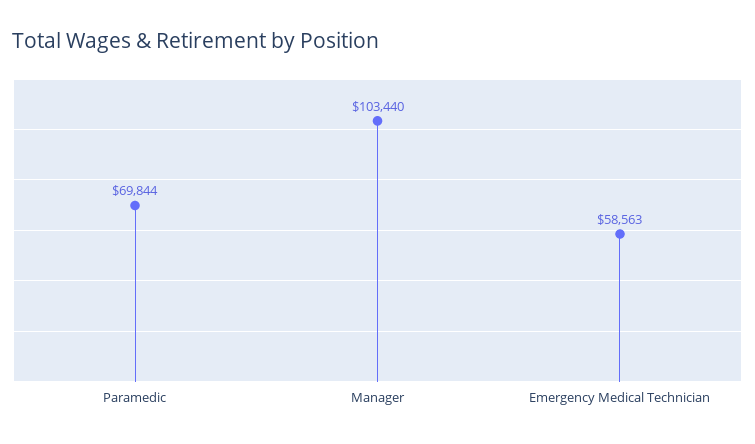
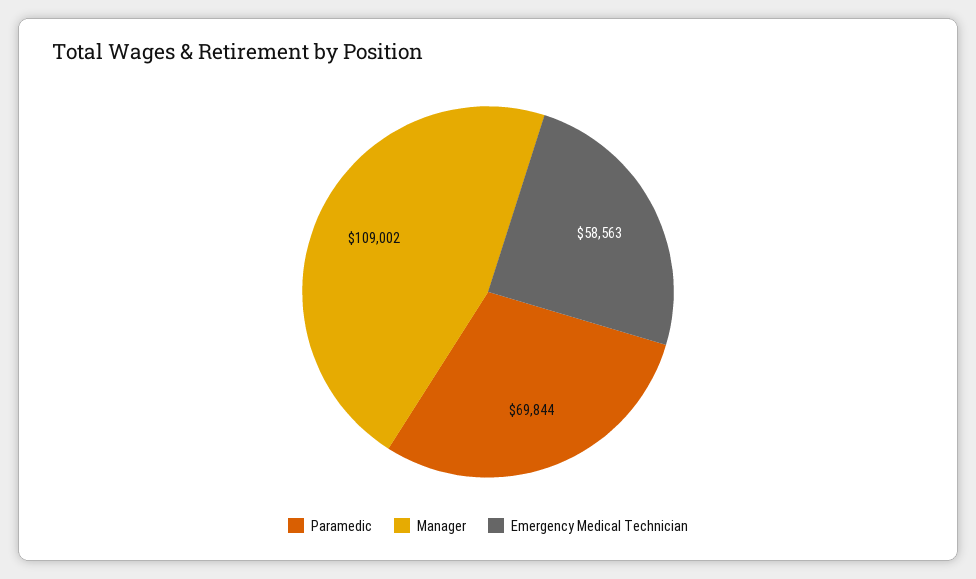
Manager: 103440 -> 109002

